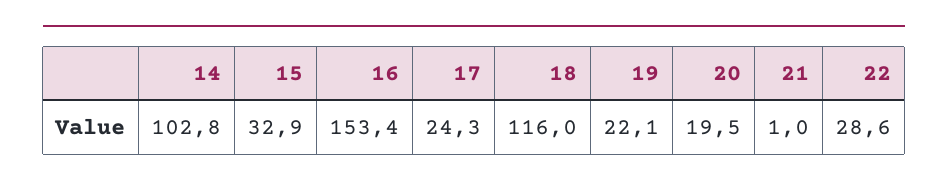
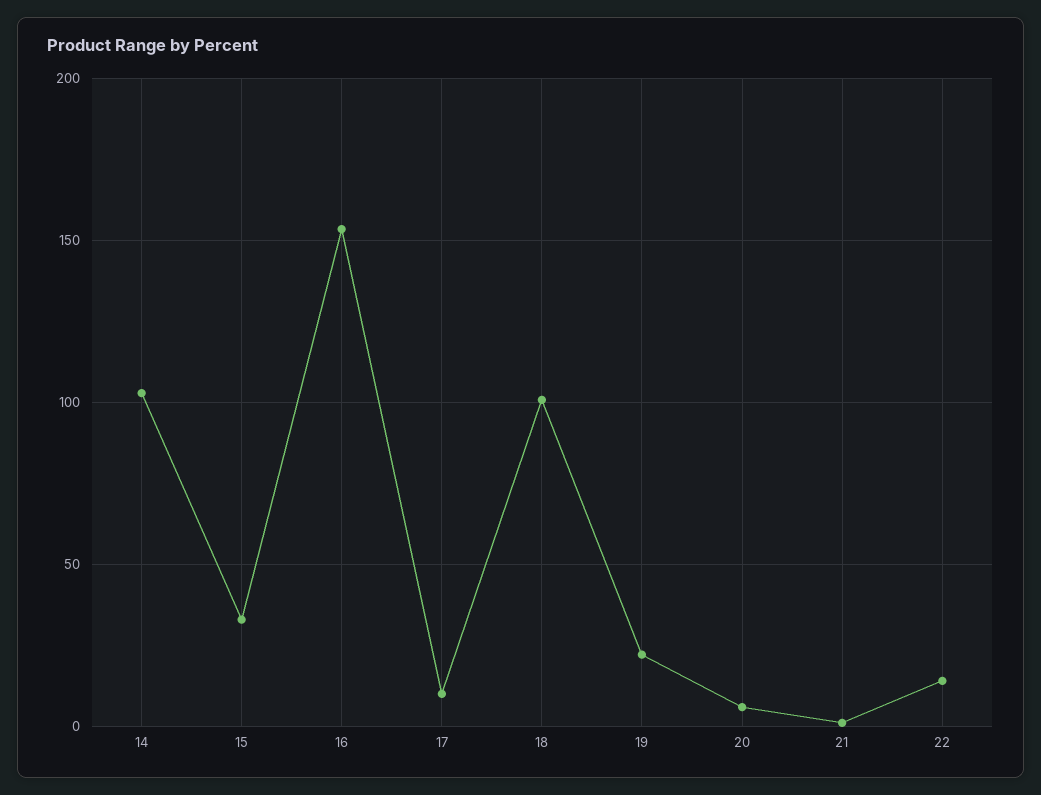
17: 24.3 -> 10
18: 116 -> 100
20: 19.5 -> 5
22: 28.6 -> 15

